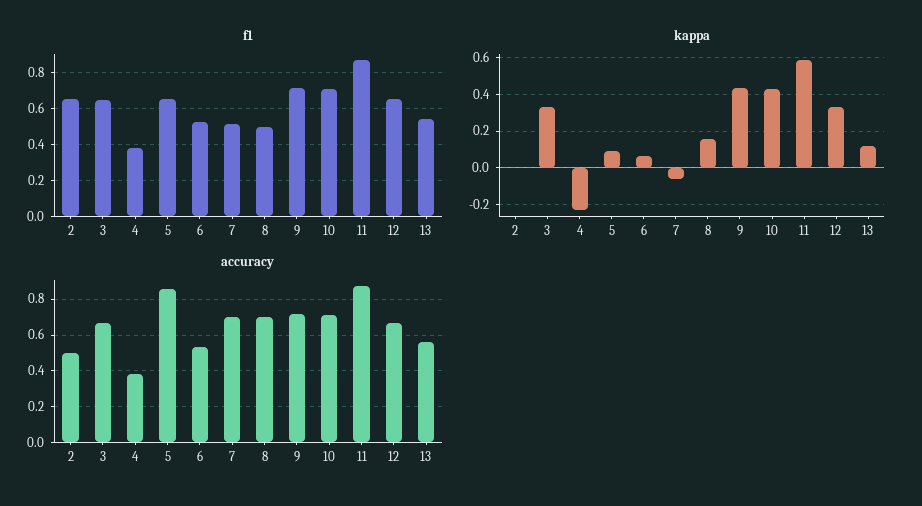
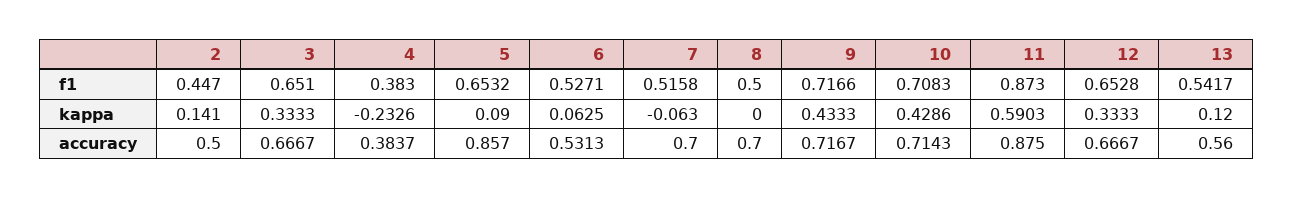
f1, 2: 0.65 -> 0.447
kappa, 2: 0 -> 0.141
kappa, 8: 0.15 -> 0

